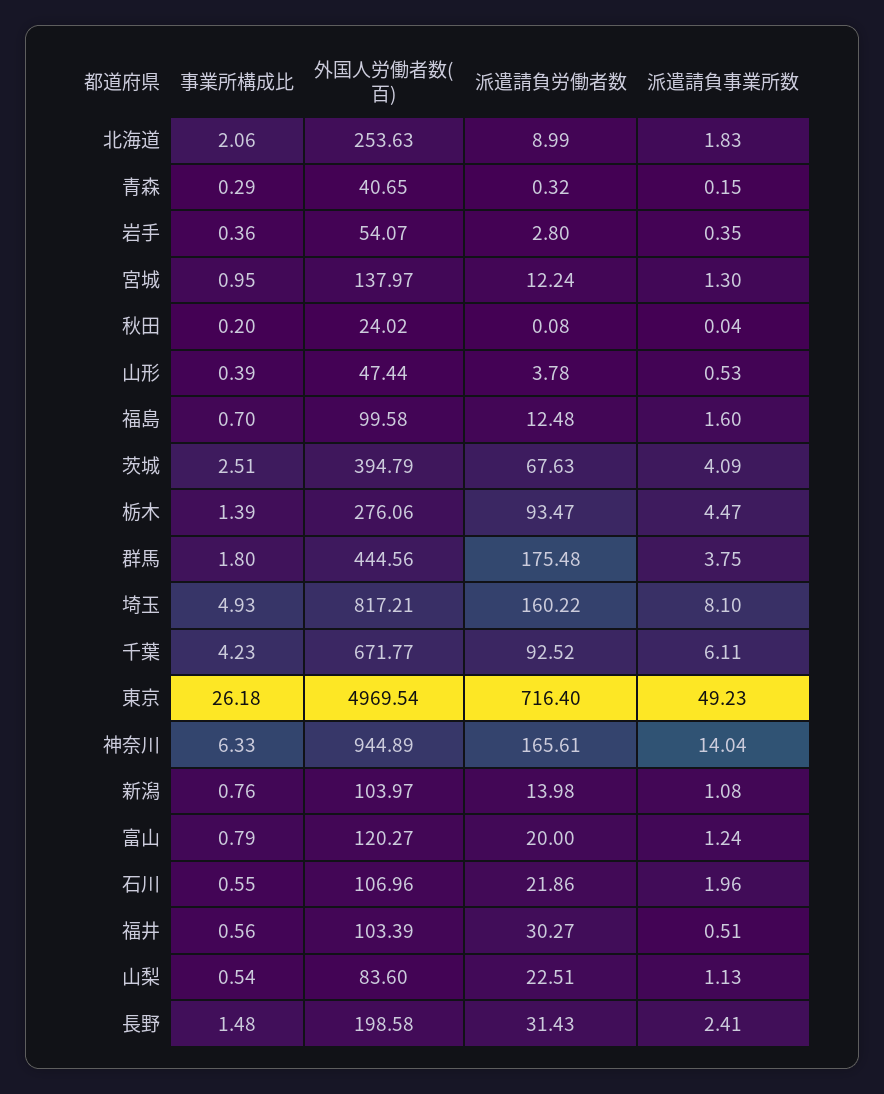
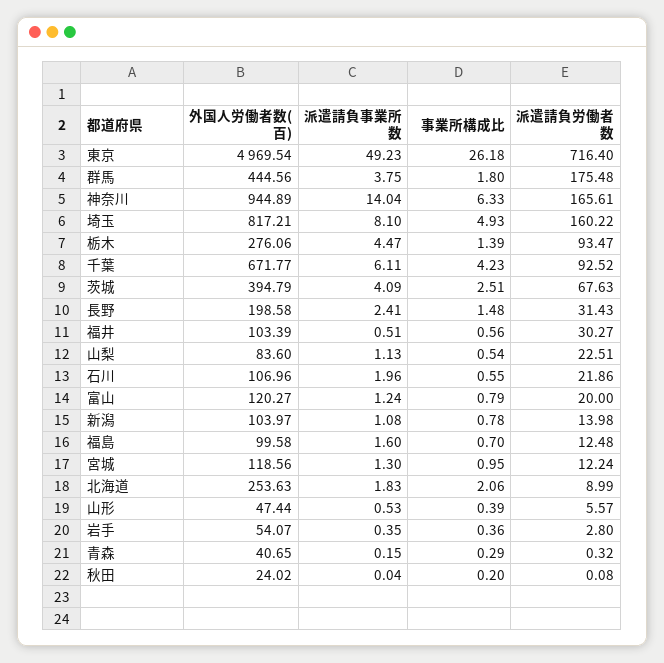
外国人労働者数(百), 宮城: 137.97 -> 118.56
派遣請負労働者数, 山形: 3.78 -> 5.57
事業所構成比, 新潟: 0.76 -> 0.78

